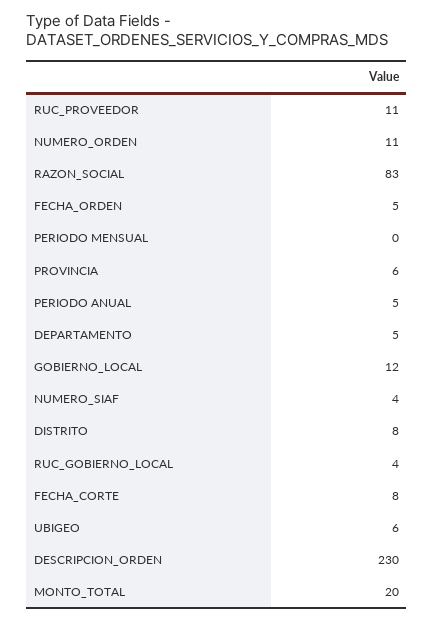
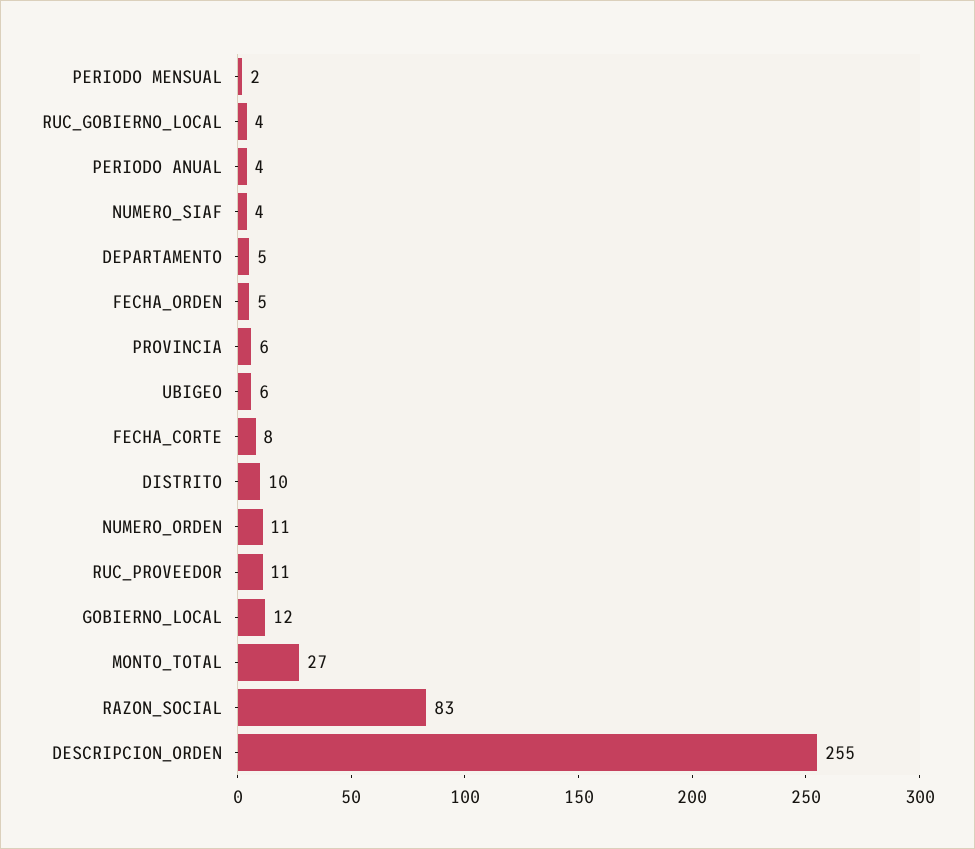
PERIODO MENSUAL: 0 -> 2
PERIODO ANUAL: 5 -> 4
DISTRITO: 8 -> 10
DESCRIPCION_ORDEN: 230 -> 255
MONTO_TOTAL: 20 -> 27

